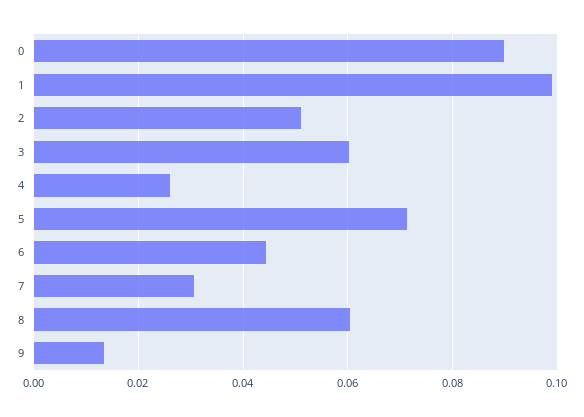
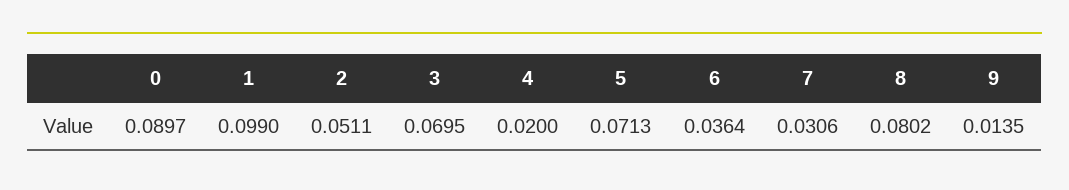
3: 0.06 -> 0.0695
4: 0.026 -> 0.02
6: 0.044 -> 0.0364
8: 0.06 -> 0.0802

